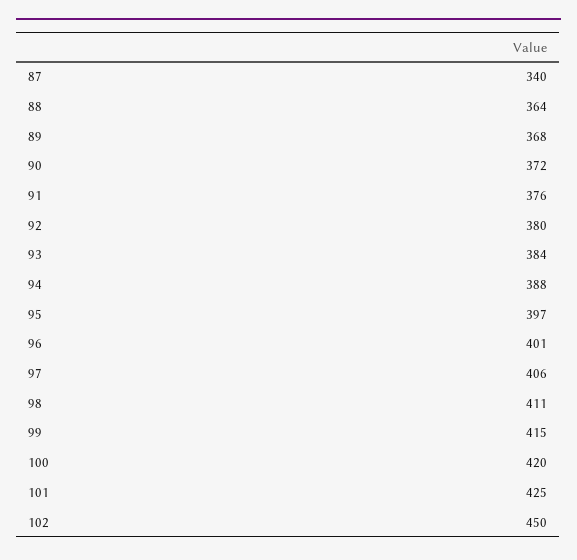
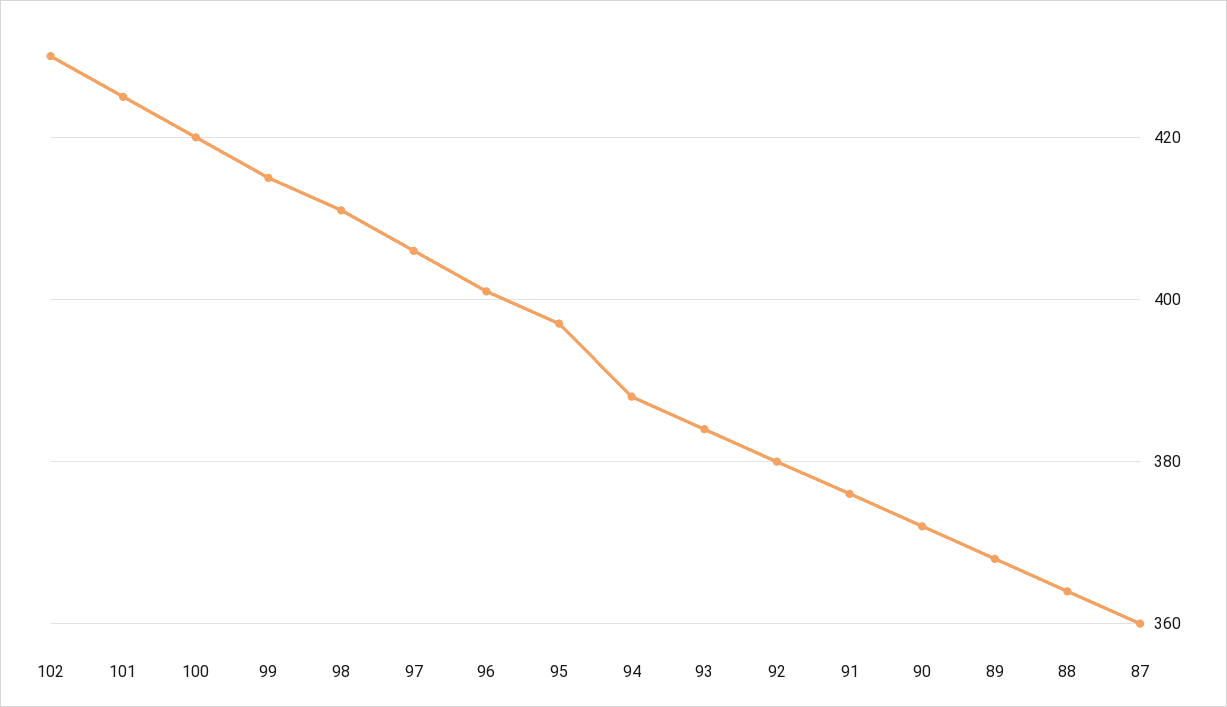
87: 340 -> 360
102: 450 -> 430

